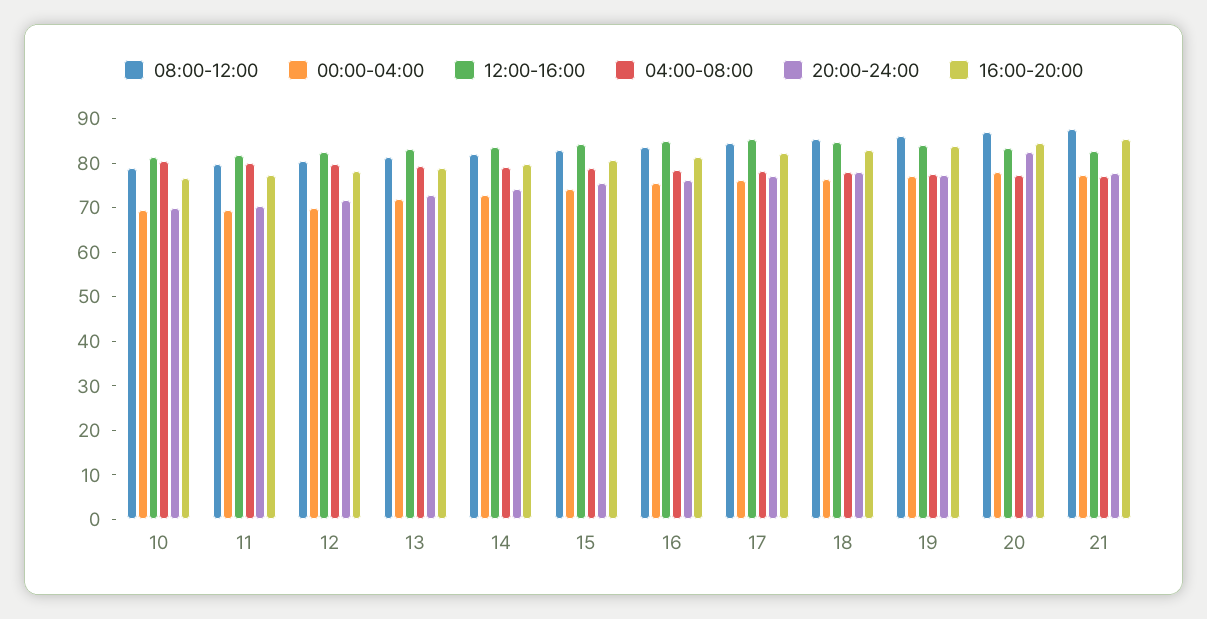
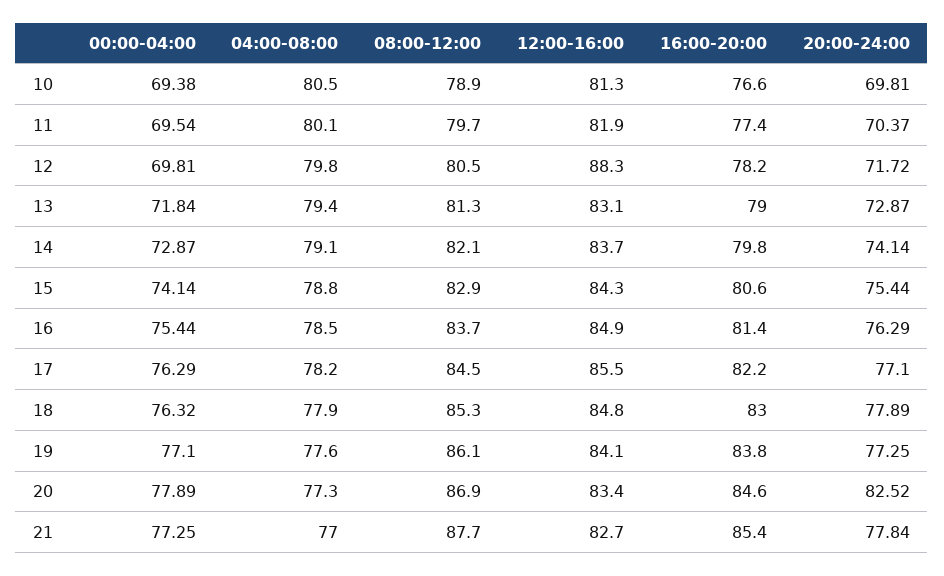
12:00-16:00, 12: 82 -> 88.3

